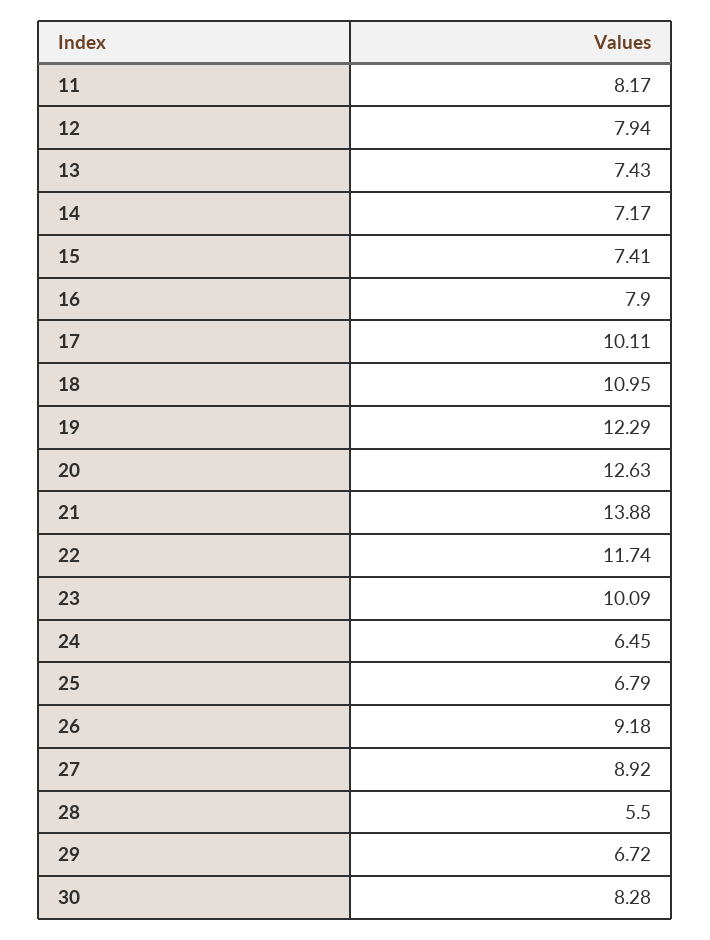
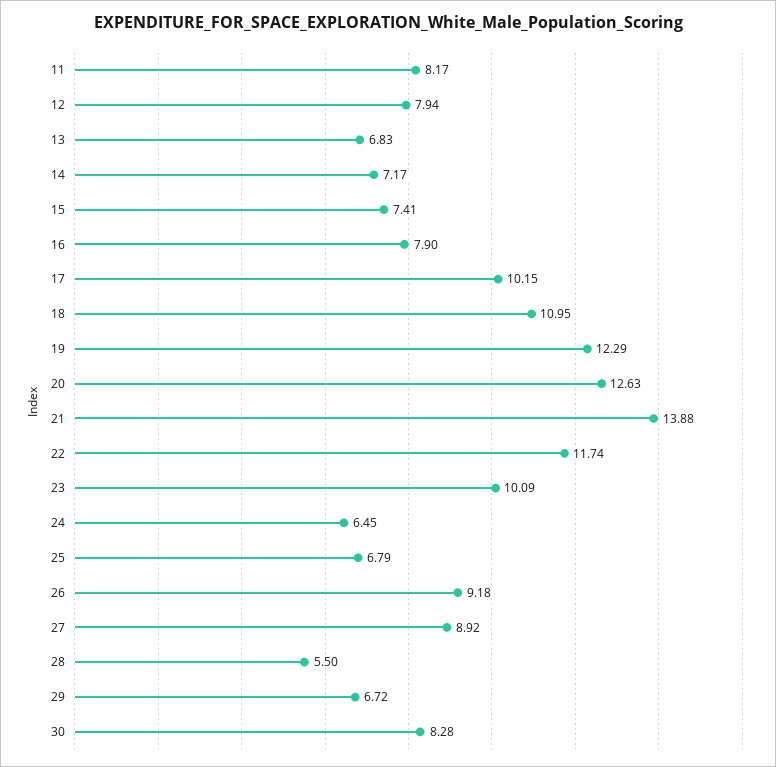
13: 7.43 -> 6.83
17: 10.11 -> 10.15

